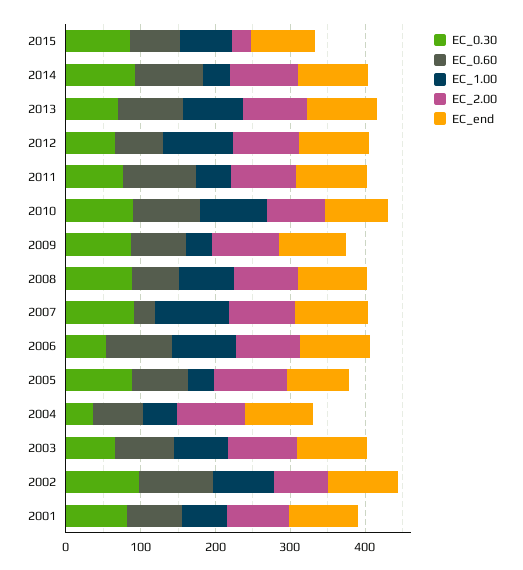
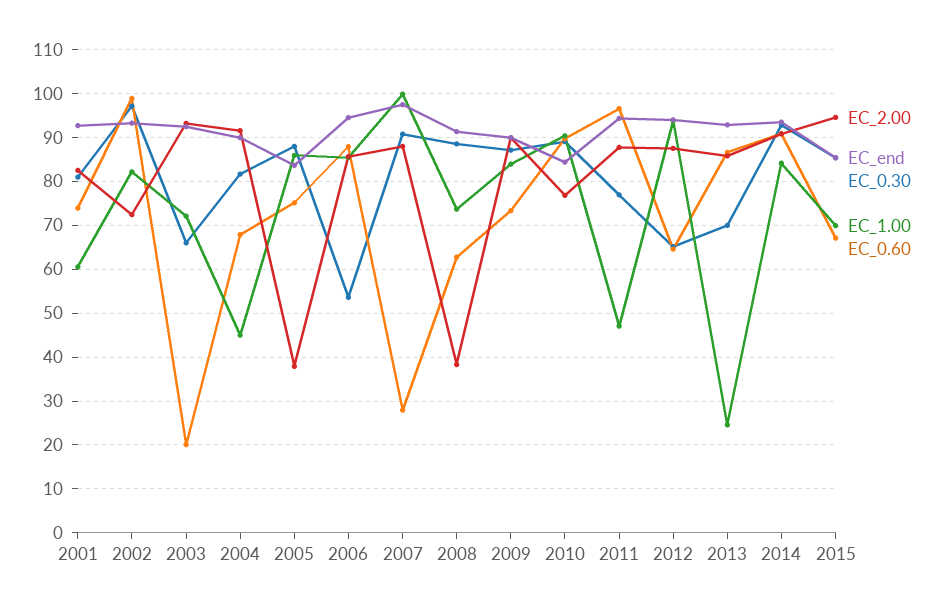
EC_2.00, 2015: 20 -> 94
EC_1.00, 2014: 40 -> 84
EC_1.00, 2013: 80 -> 24
EC_1.00, 2009: 40 -> 84
EC_2.00, 2008: 80 -> 38
EC_1.00, 2005: 40 -> 86
EC_2.00, 2005: 100 -> 38
EC_0.30, 2004: 40 -> 82
EC_0.60, 2003: 80 -> 20

